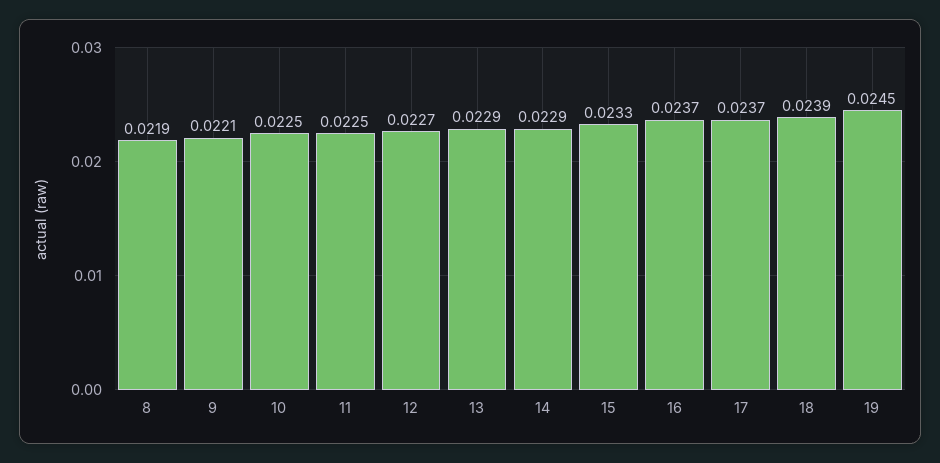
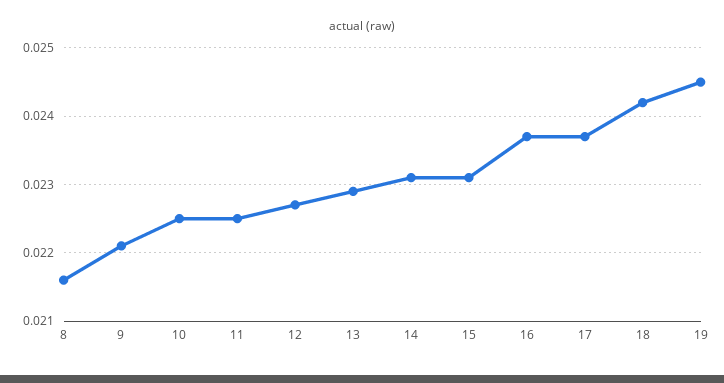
8: 0.0219 -> 0.0216
14: 0.0229 -> 0.0231
15: 0.0233 -> 0.0231
18: 0.0239 -> 0.0242

